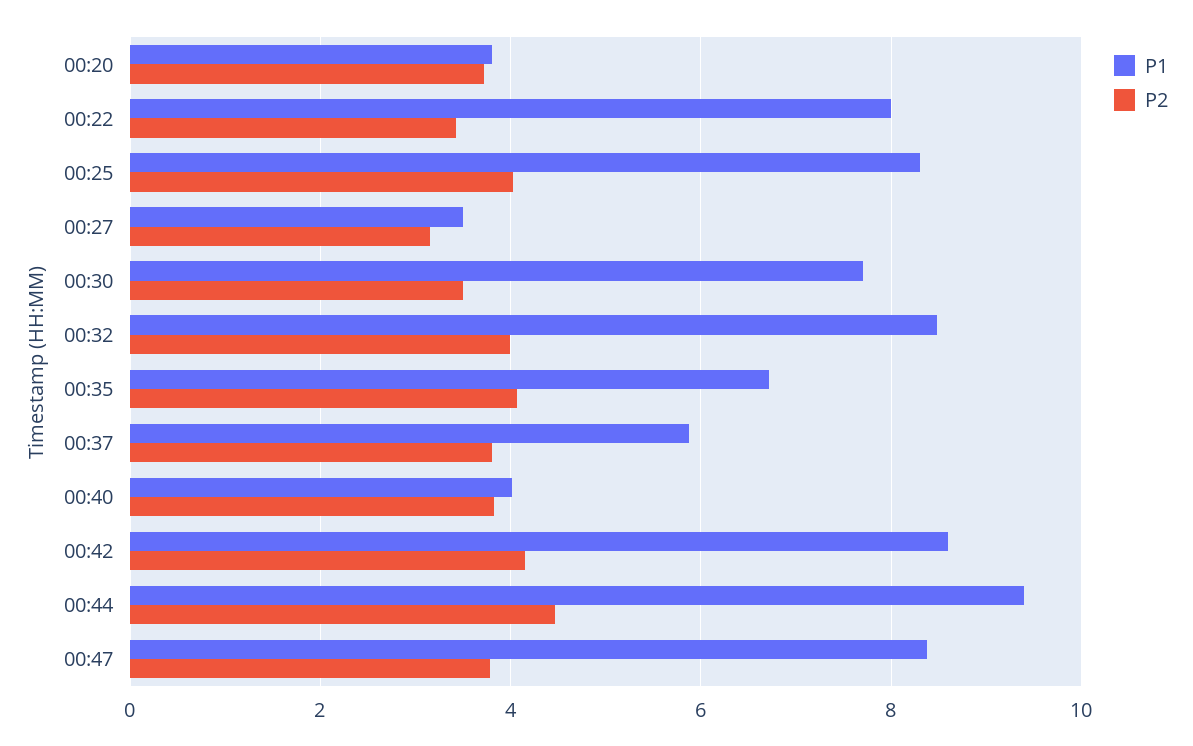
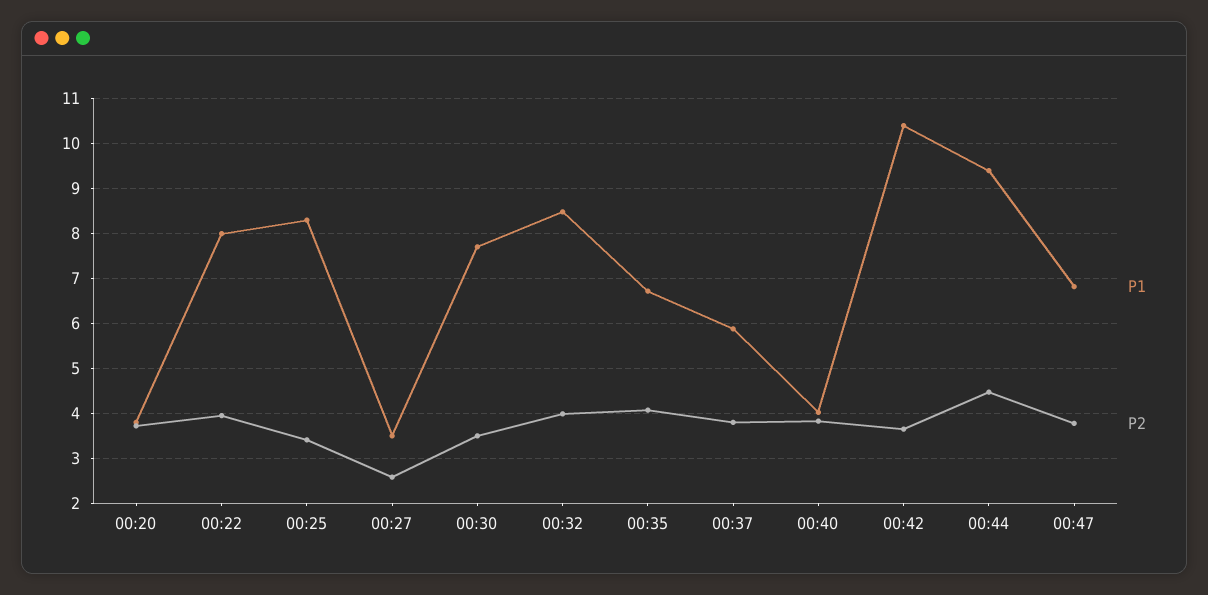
P2, 00:22: 3.4 -> 4
P2, 00:25: 4 -> 3.4
P2, 00:27: 3.2 -> 2.6
P1, 00:42: 8.6 -> 10.4
P2, 00:42: 4.2 -> 3.6
P1, 00:47: 8.4 -> 6.8

